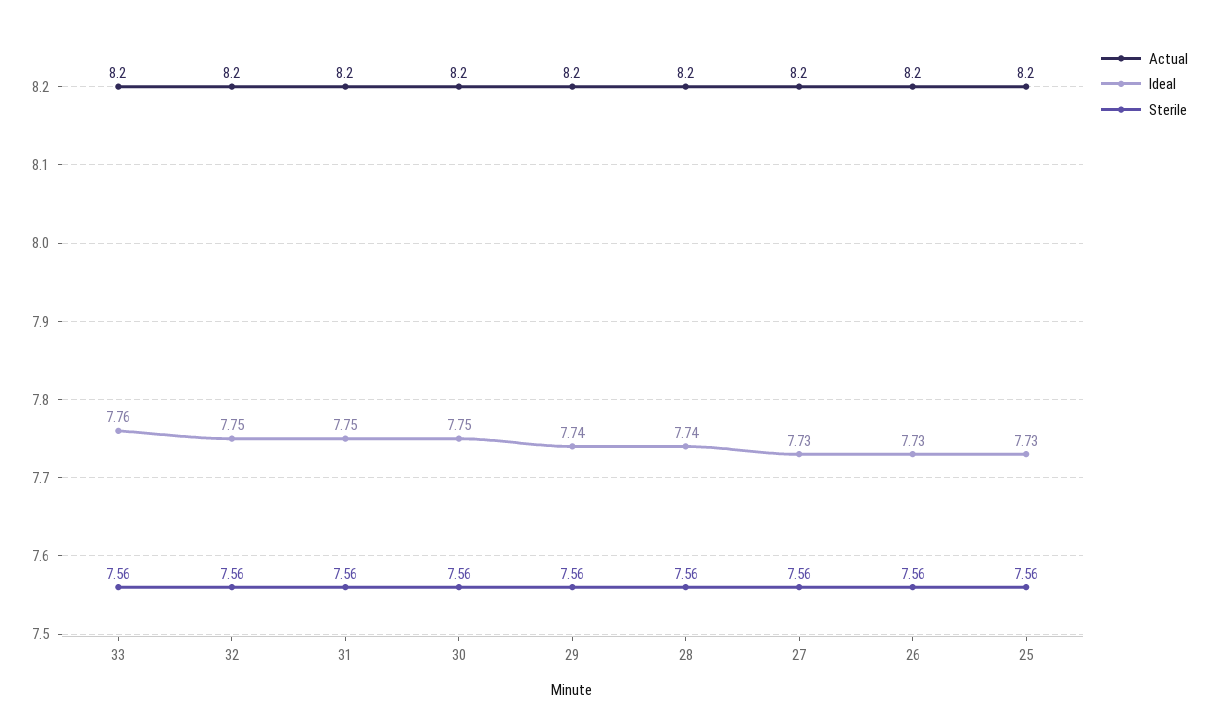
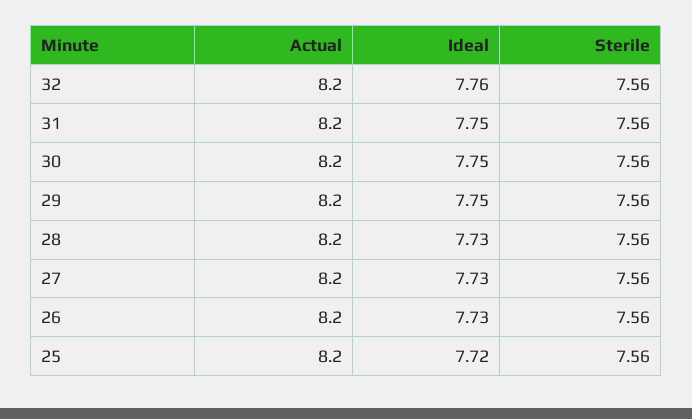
Actual, 33: 8.2 -> none
Ideal, 33: 7.76 -> none
Sterile, 33: 7.56 -> none
Ideal, 32: 7.75 -> 7.76
Ideal, 29: 7.74 -> 7.75
Ideal, 28: 7.74 -> 7.73
Ideal, 25: 7.73 -> 7.72

